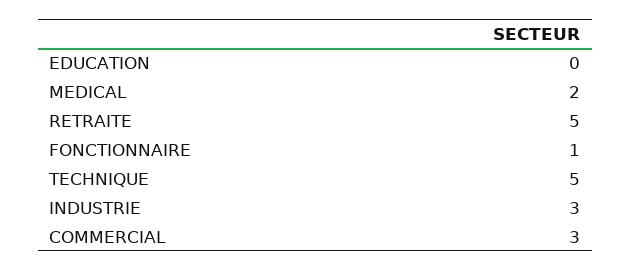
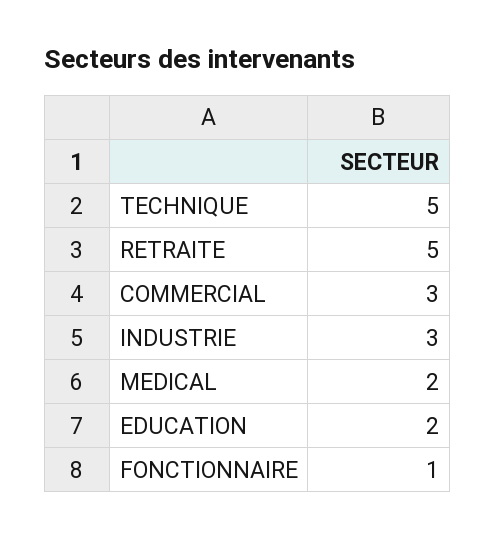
EDUCATION: 0 -> 2

